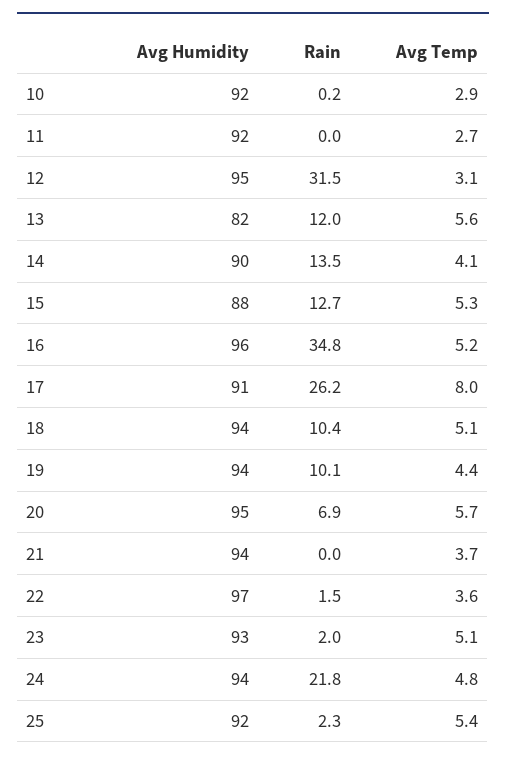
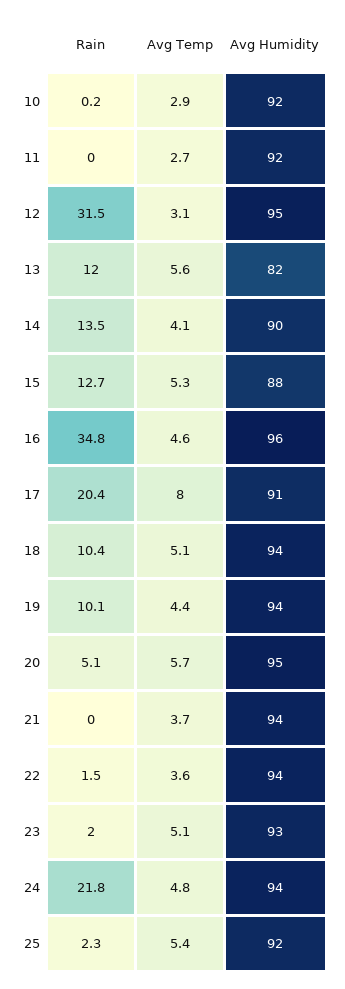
Avg Temp, 16: 5.2 -> 4.6
Rain, 17: 26.2 -> 20.4
Rain, 20: 6.9 -> 5.1
Avg Humidity, 22: 97 -> 94

